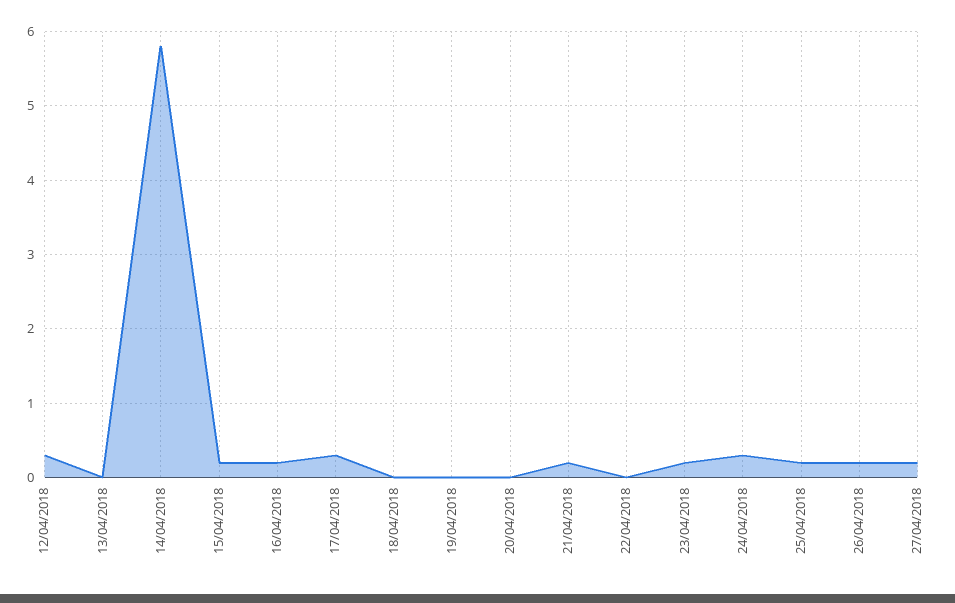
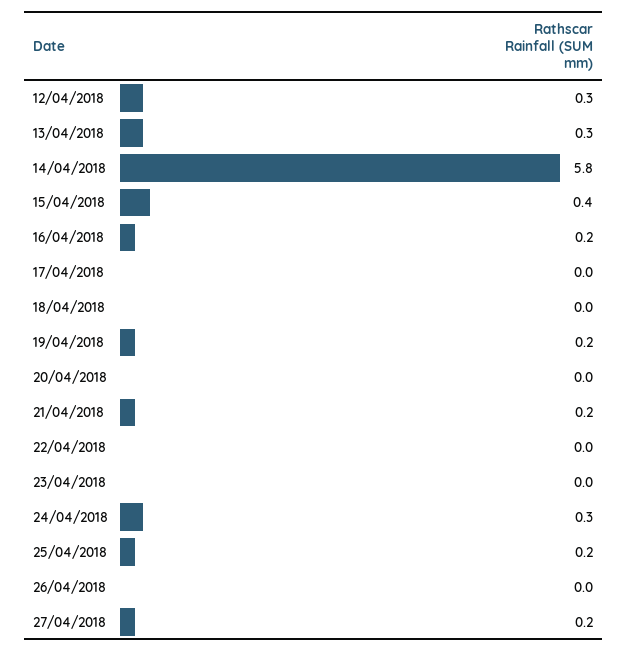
13/04/2018: 0 -> 0.3
15/04/2018: 0.2 -> 0.4
17/04/2018: 0.3 -> 0
19/04/2018: 0 -> 0.2
23/04/2018: 0.2 -> 0
26/04/2018: 0.2 -> 0

